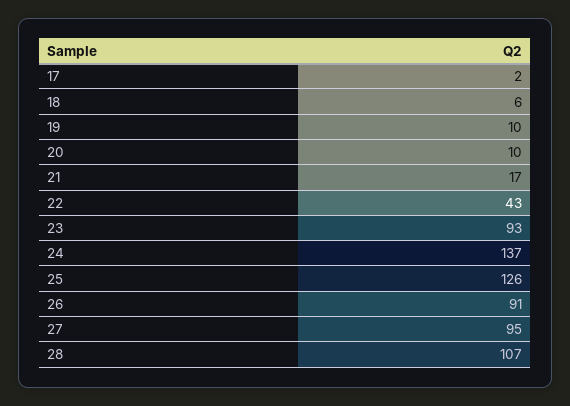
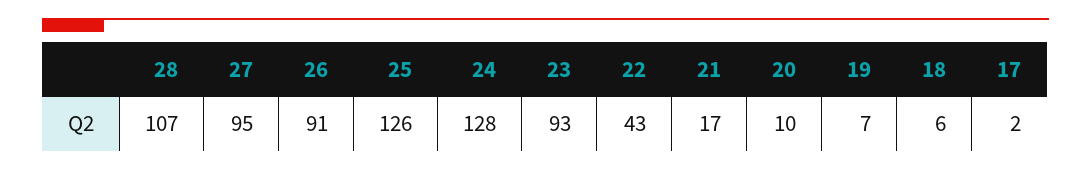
19: 10 -> 7
24: 137 -> 128

